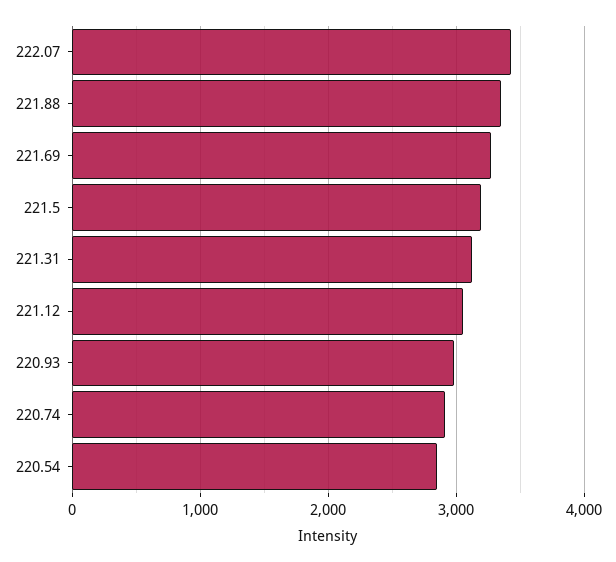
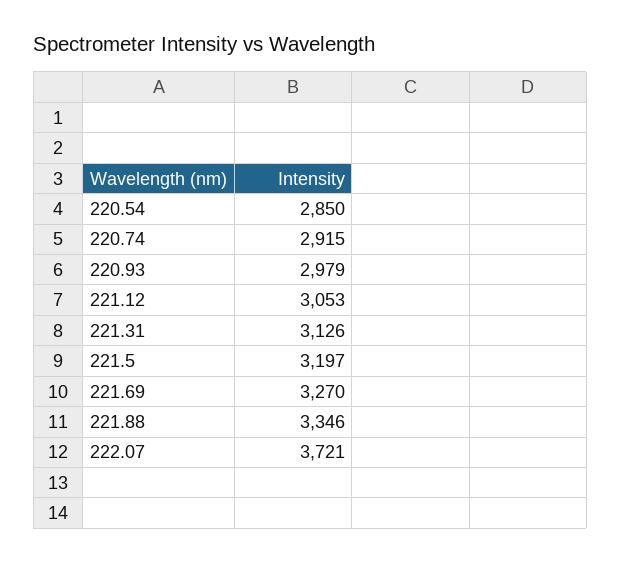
222.07: 3400 -> 3721

